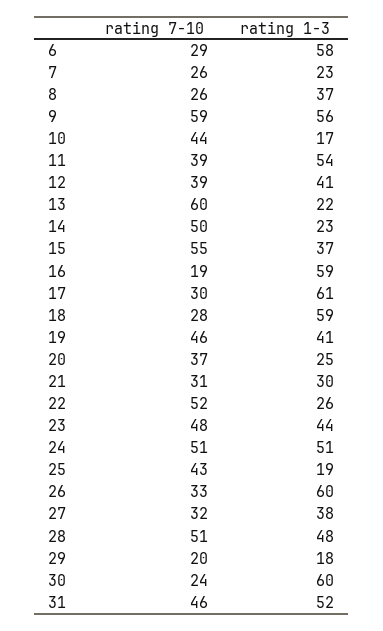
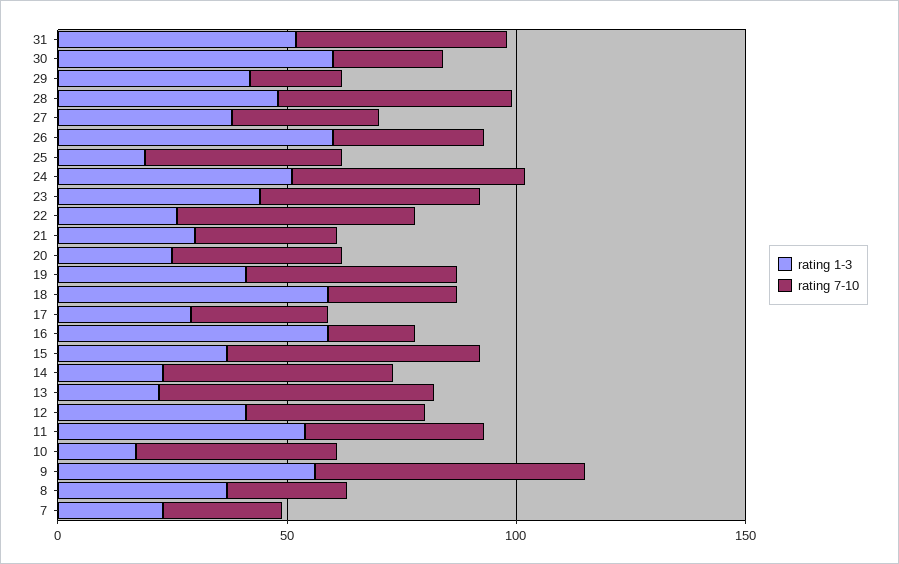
rating 7-10, 6: 29 -> none
rating 1-3, 6: 58 -> none
rating 1-3, 17: 61 -> 30
rating 1-3, 29: 18 -> 40

